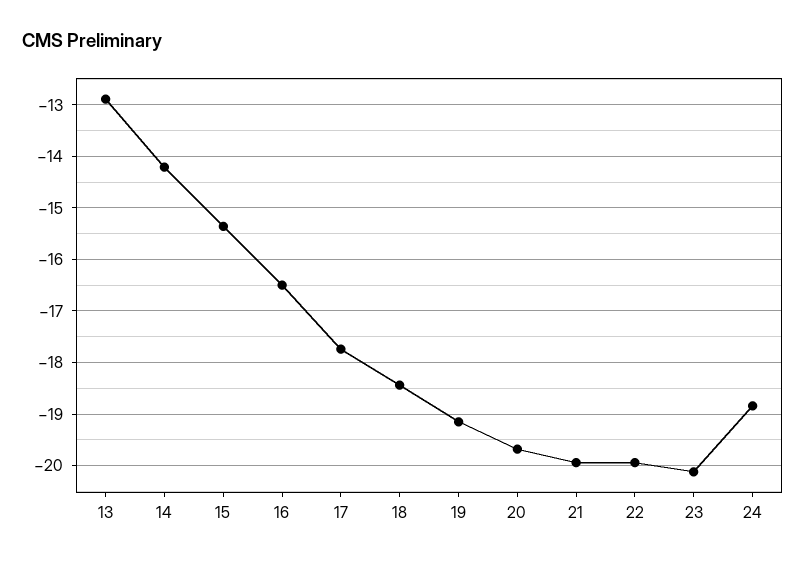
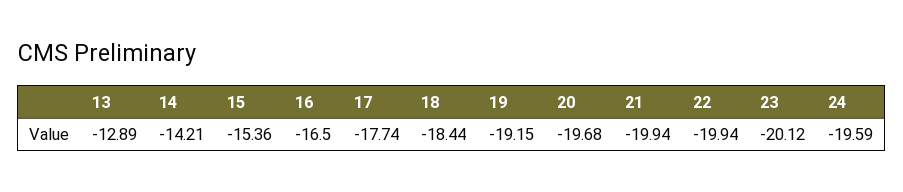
24: -18.8 -> -19.59

